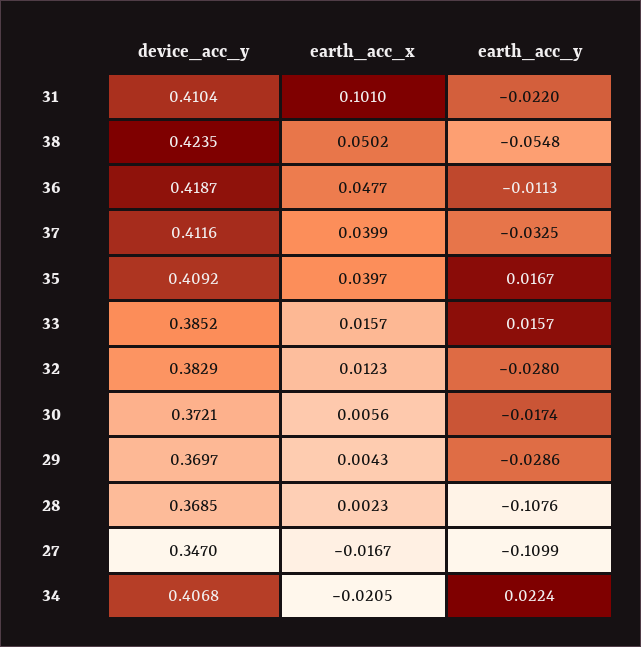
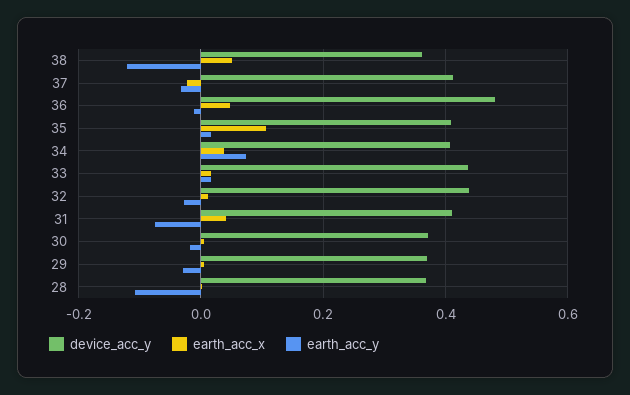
earth_acc_x, 31: 0.101 -> 0.04
earth_acc_y, 31: -0.022 -> -0.08
device_acc_y, 38: 0.4235 -> 0.36
earth_acc_y, 38: -0.0548 -> -0.12
device_acc_y, 36: 0.4187 -> 0.48
earth_acc_x, 37: 0.0399 -> -0.02
earth_acc_x, 35: 0.0397 -> 0.1
device_acc_y, 33: 0.3852 -> 0.44
device_acc_y, 32: 0.3829 -> 0.44
device_acc_y, 27: 0.347 -> none
earth_acc_x, 27: -0.0167 -> none
earth_acc_y, 27: -0.1099 -> none
earth_acc_x, 34: -0.0205 -> 0.04
earth_acc_y, 34: 0.0224 -> 0.08

